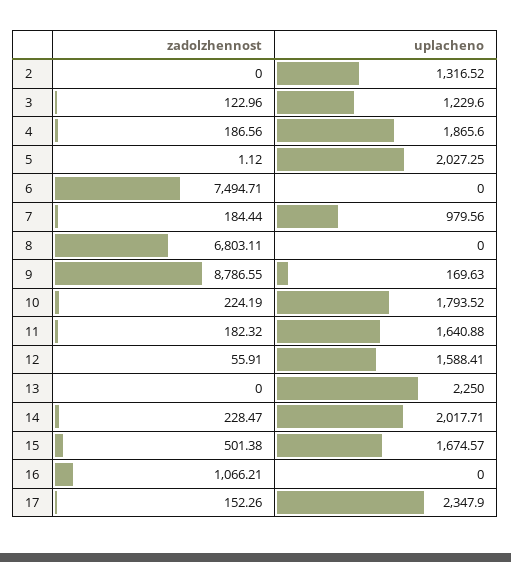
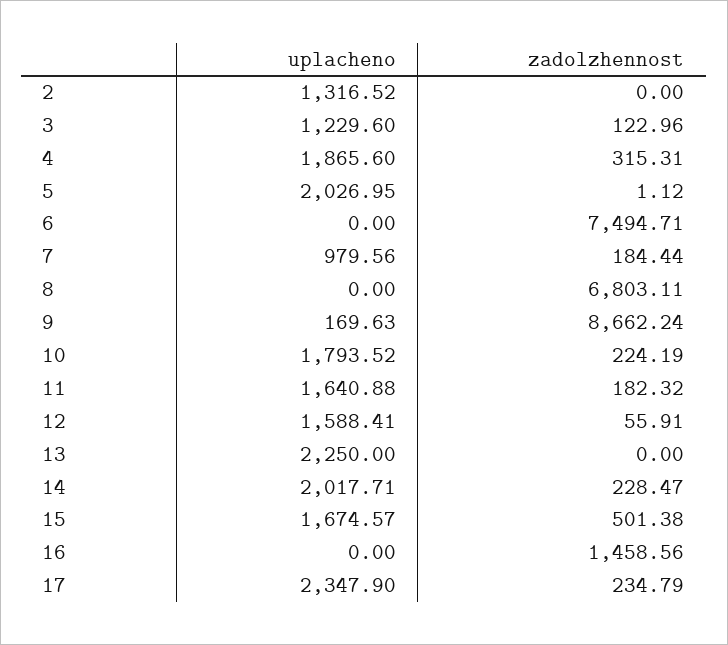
zadolzhennost, 4: 186.56 -> 315.31
uplacheno, 5: 2027.25 -> 2026.95
zadolzhennost, 9: 8786.55 -> 8662.24
zadolzhennost, 16: 1066.21 -> 1458.56
zadolzhennost, 17: 152.26 -> 234.79

